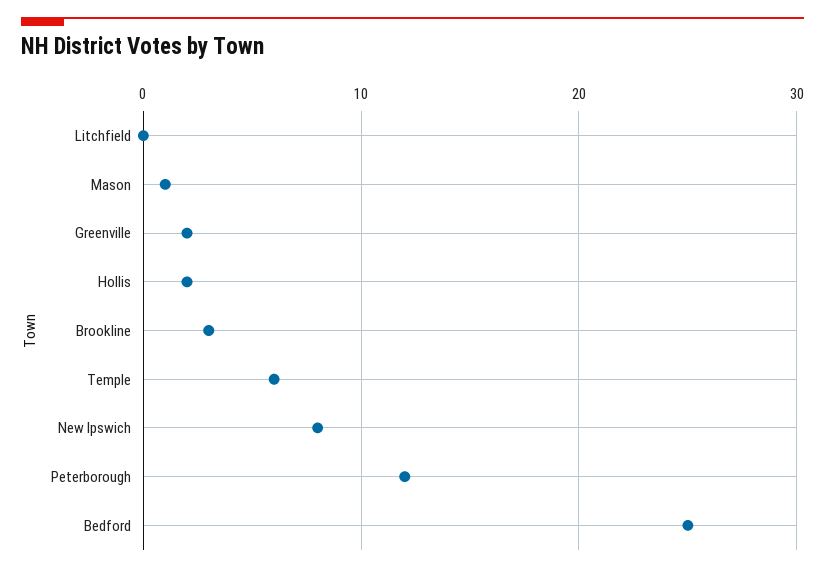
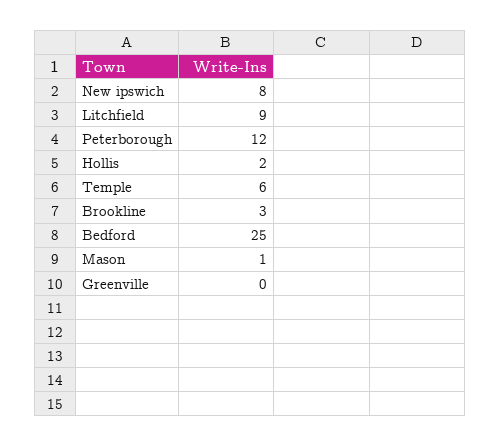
Litchfield: 0 -> 9
Greenville: 2 -> 0

